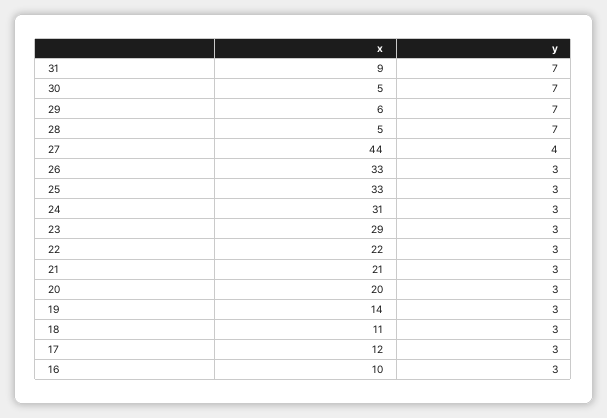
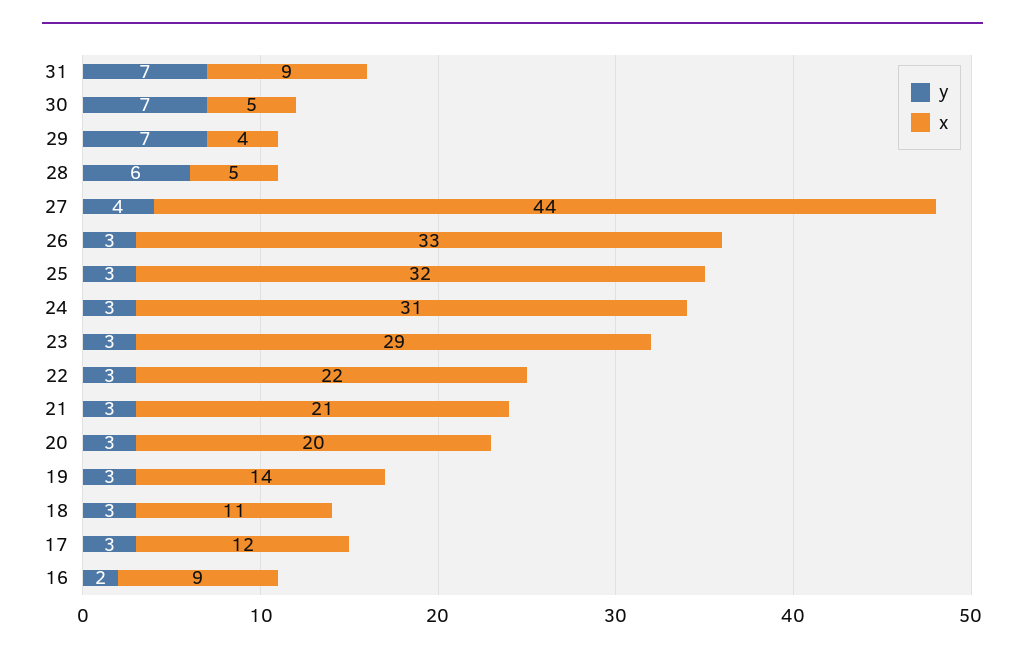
x, 29: 6 -> 4
y, 28: 7 -> 6
x, 25: 33 -> 32
x, 16: 10 -> 9
y, 16: 3 -> 2

